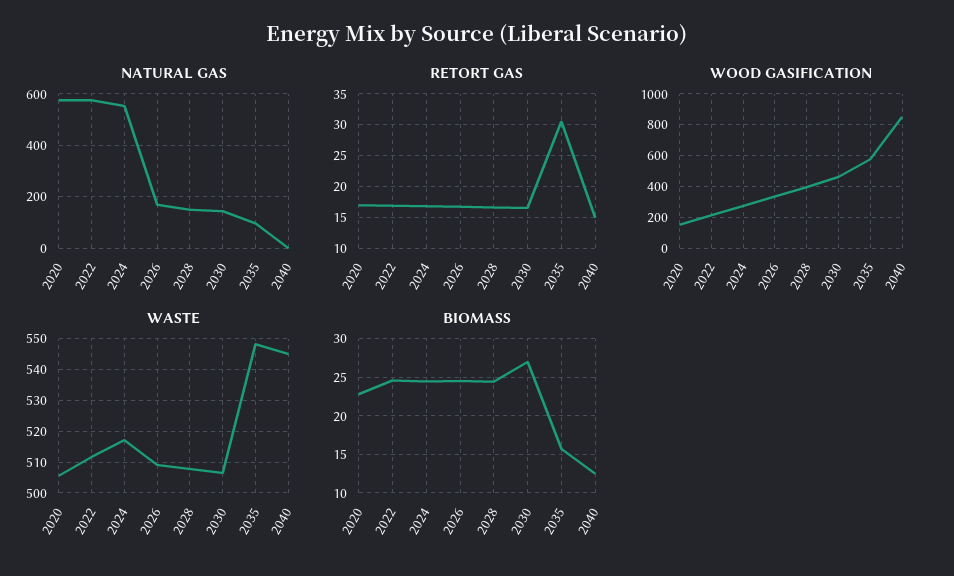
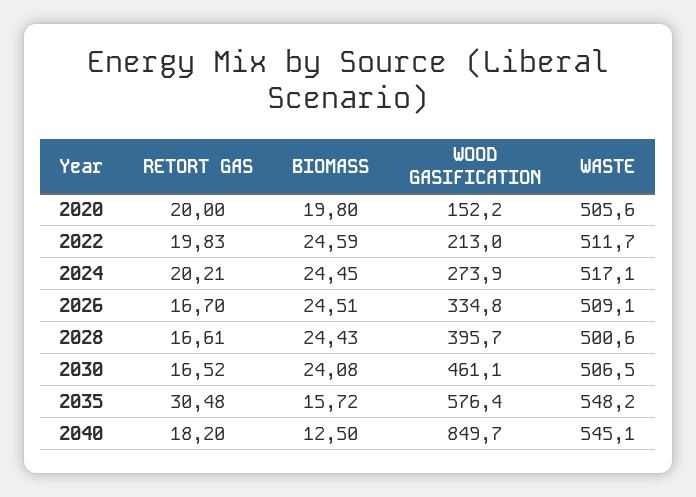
NATURAL GAS, 2020: 575 -> none
NATURAL GAS, 2022: 575 -> none
NATURAL GAS, 2024: 550 -> none
NATURAL GAS, 2026: 175 -> none
NATURAL GAS, 2028: 150 -> none
NATURAL GAS, 2030: 150 -> none
NATURAL GAS, 2035: 100 -> none
NATURAL GAS, 2040: 0 -> none
RETORT GAS, 2020: 17 -> 20
RETORT GAS, 2022: 17 -> 19.83
RETORT GAS, 2024: 17 -> 20.21
RETORT GAS, 2040: 15 -> 18.2
WASTE, 2028: 508 -> 500.6
BIOMASS, 2020: 23 -> 19.8
BIOMASS, 2030: 27 -> 24.08

